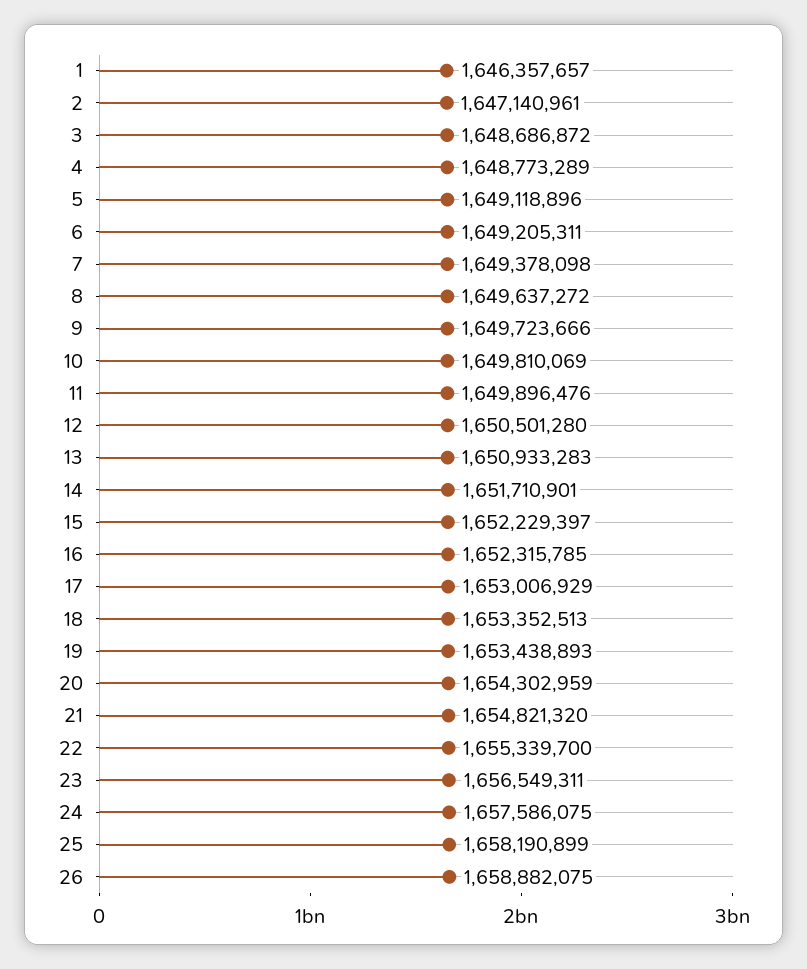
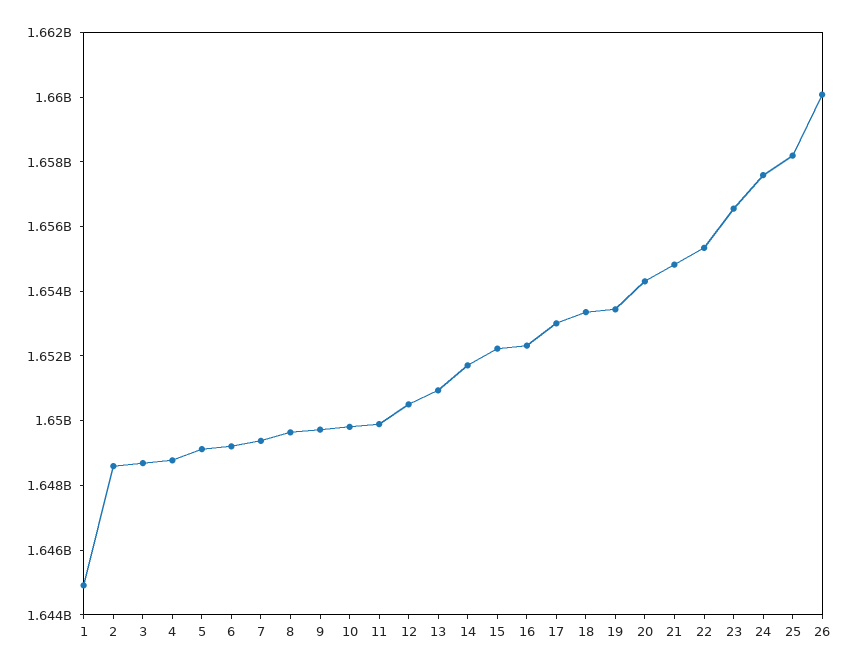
1: 1646357657 -> 1645000000
2: 1647140961 -> 1648500000
26: 1658882075 -> 1660000000

